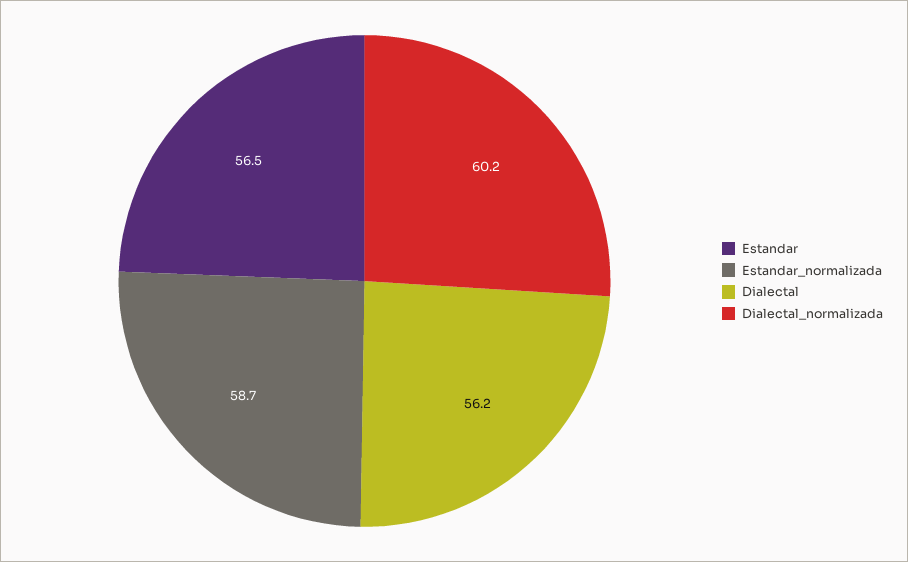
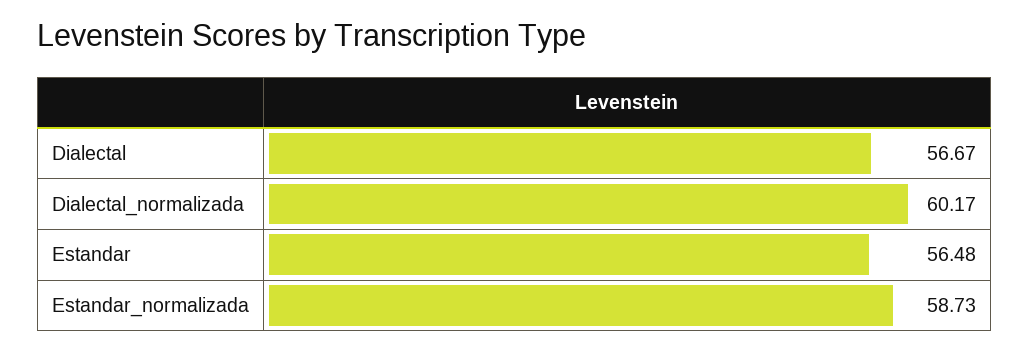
Dialectal: 56.2 -> 56.67

